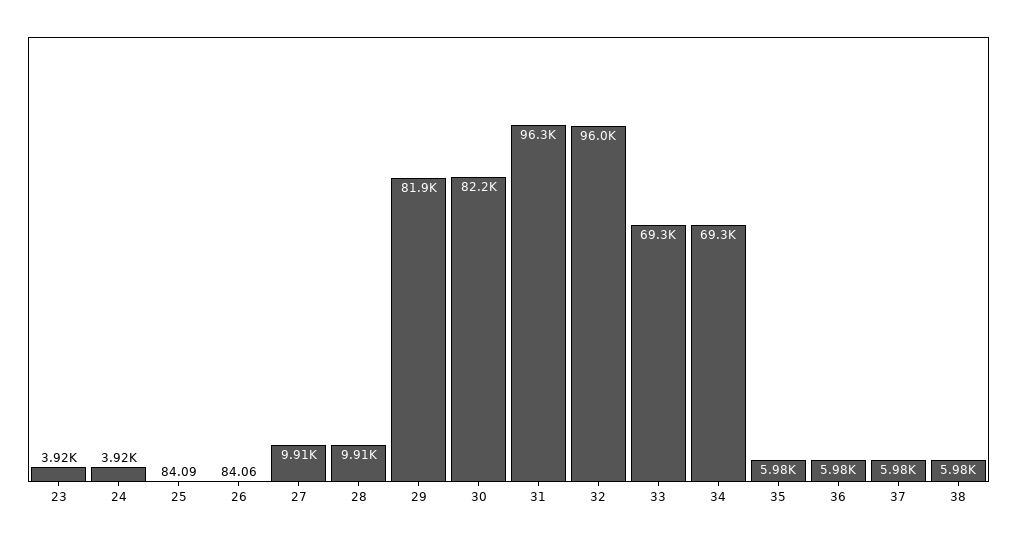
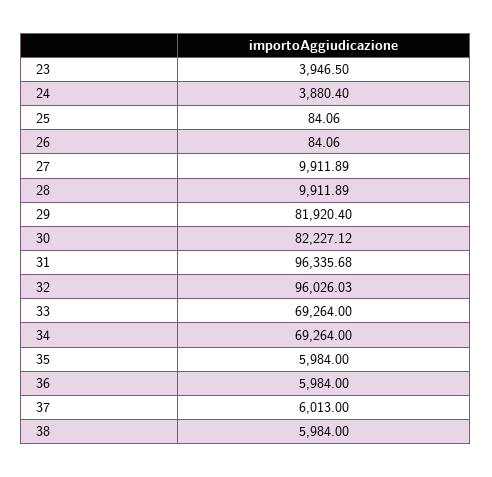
23: 3920 -> 3946.5
24: 3920 -> 3880.4
25: 84.09 -> 84.06
37: 5980 -> 6013

